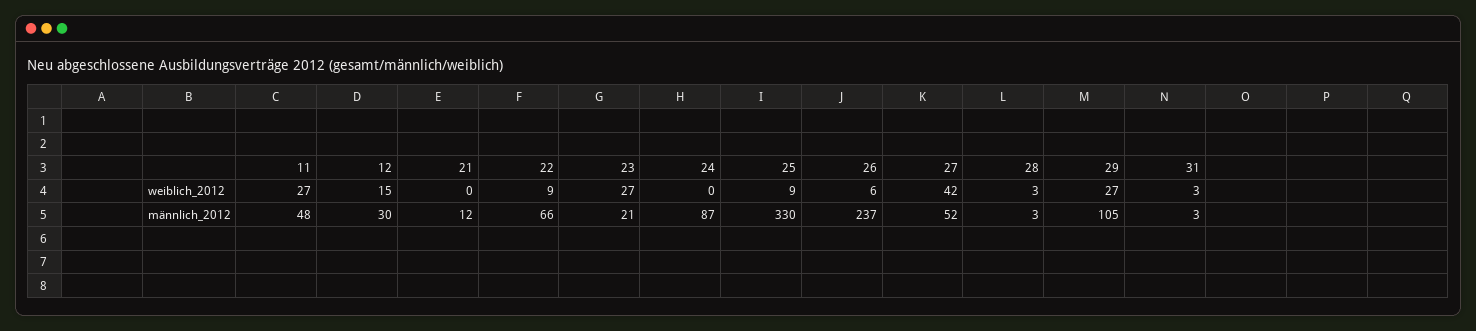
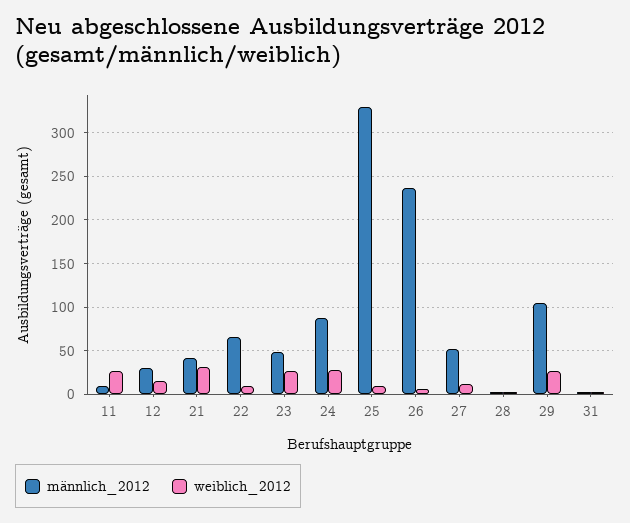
weiblich_2012, 21: 0 -> 30
weiblich_2012, 24: 0 -> 30
weiblich_2012, 27: 42 -> 10
männlich_2012, 11: 48 -> 10
männlich_2012, 21: 12 -> 40
männlich_2012, 23: 21 -> 50

